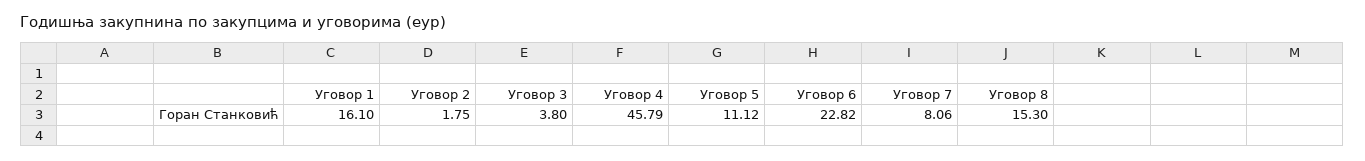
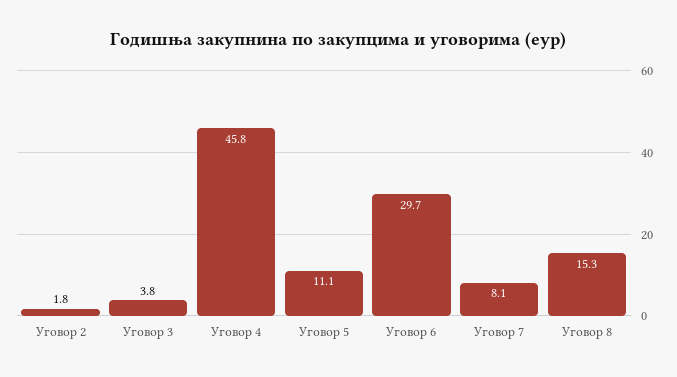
Уговор 1: 16.1 -> none
Уговор 6: 22.82 -> 29.7

